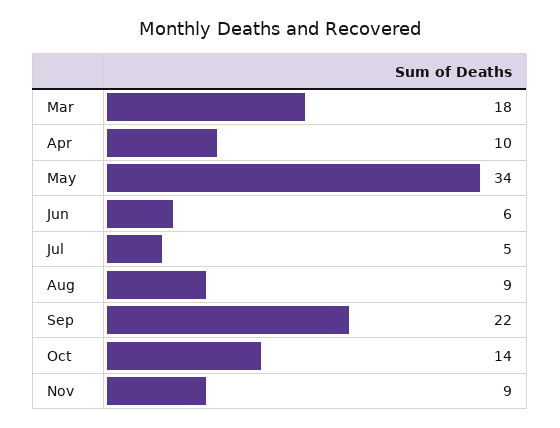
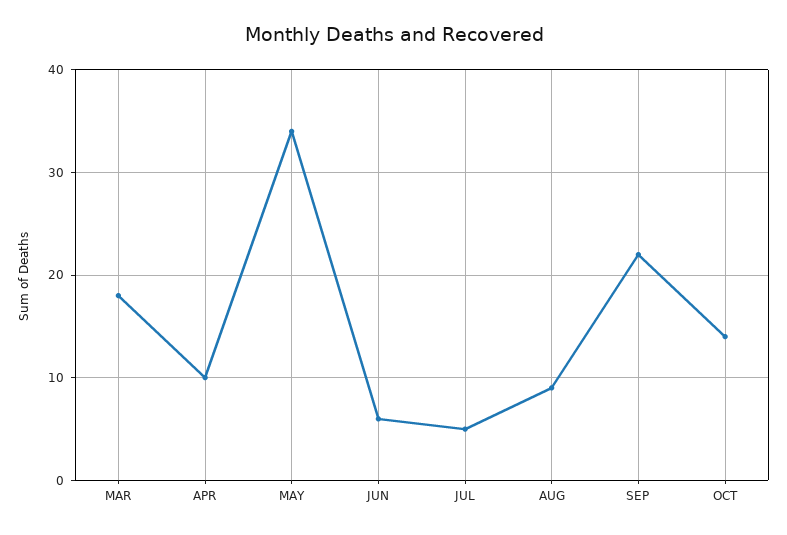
Nov: 9 -> none

